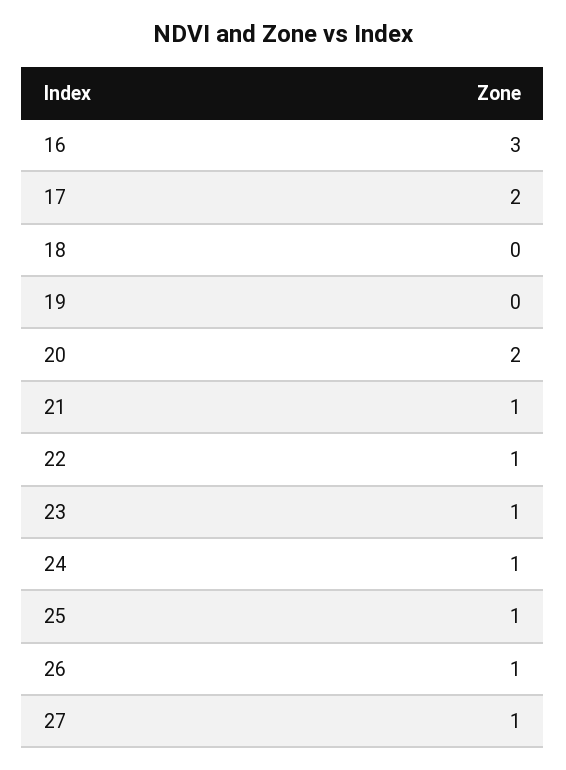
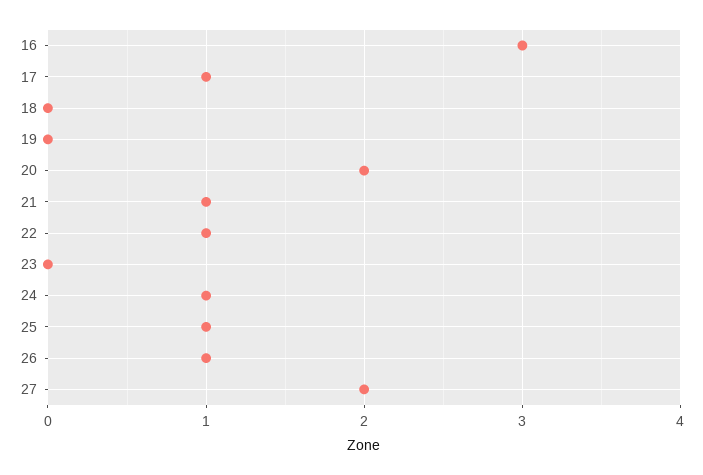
17: 2 -> 1
23: 1 -> 0
27: 1 -> 2

